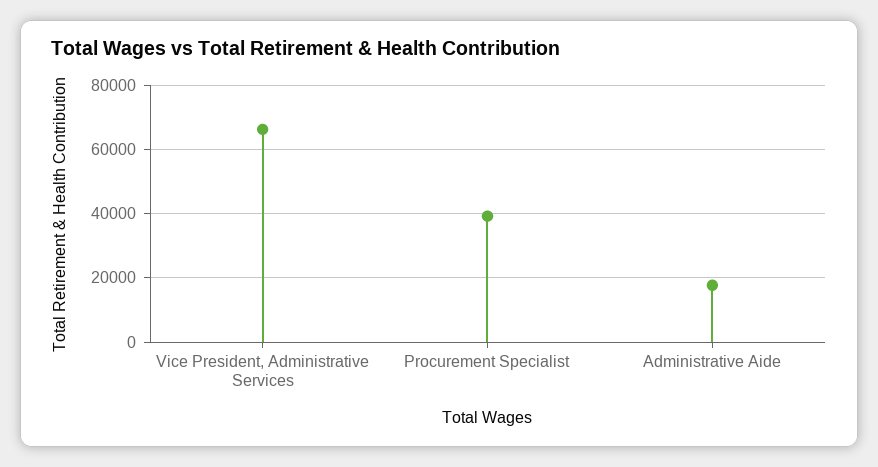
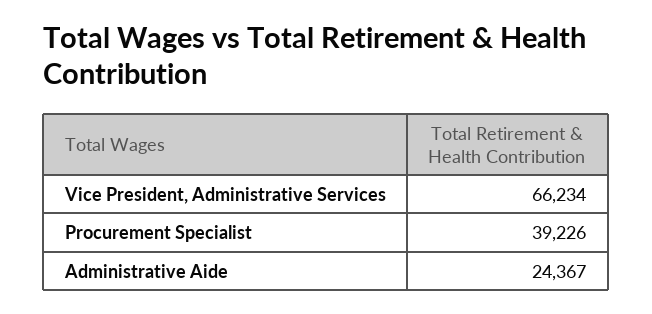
Administrative Aide: 18000 -> 24367

